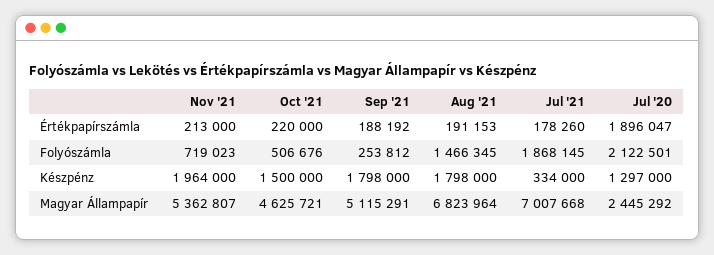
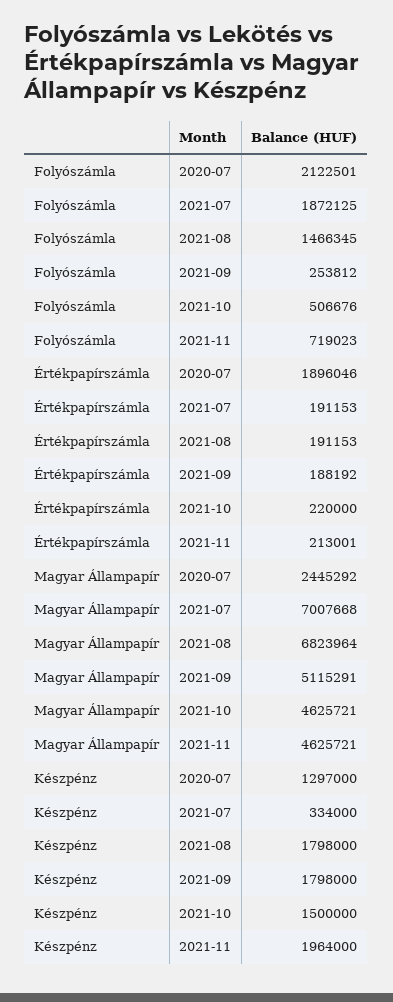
Nov '21, Értékpapírszámla: 213000 -> 213001
Jul '21, Értékpapírszámla: 178260 -> 191153
Jul '20, Értékpapírszámla: 1896047 -> 1896046
Jul '21, Folyószámla: 1868145 -> 1872125
Nov '21, Magyar Állampapír: 5362807 -> 4625721

